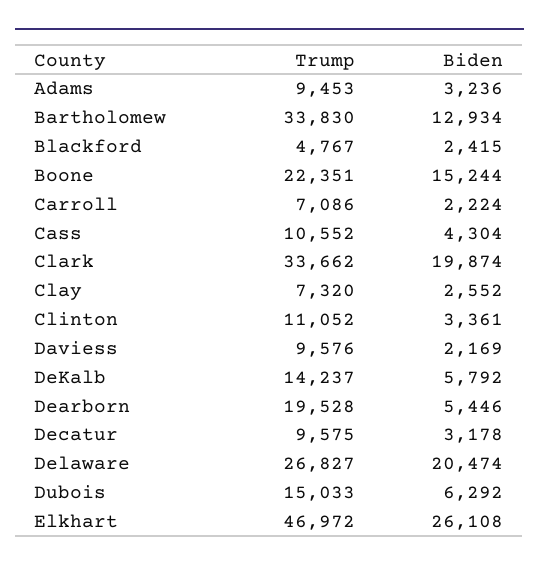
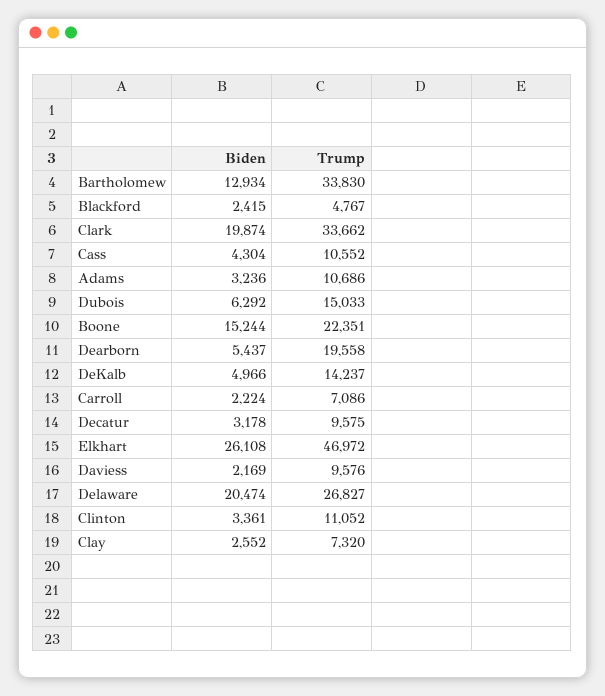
Trump, Adams: 9453 -> 10686
Biden, DeKalb: 5792 -> 4966
Trump, Dearborn: 19528 -> 19558
Biden, Dearborn: 5446 -> 5437

